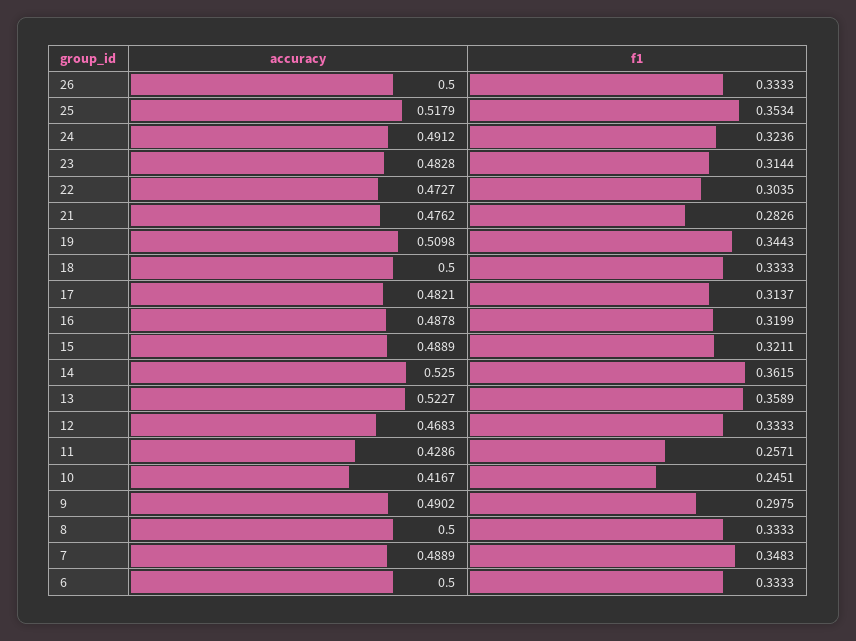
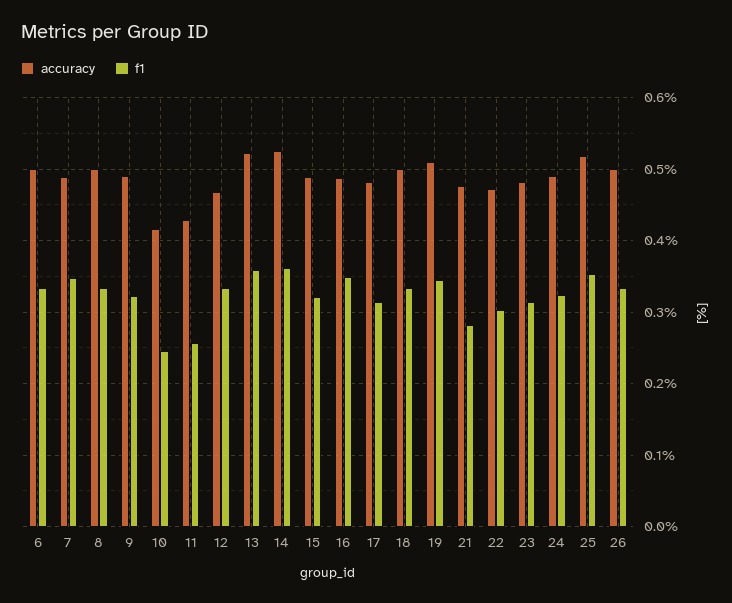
f1, 16: 0.3199 -> 0.35
f1, 9: 0.2975 -> 0.32

